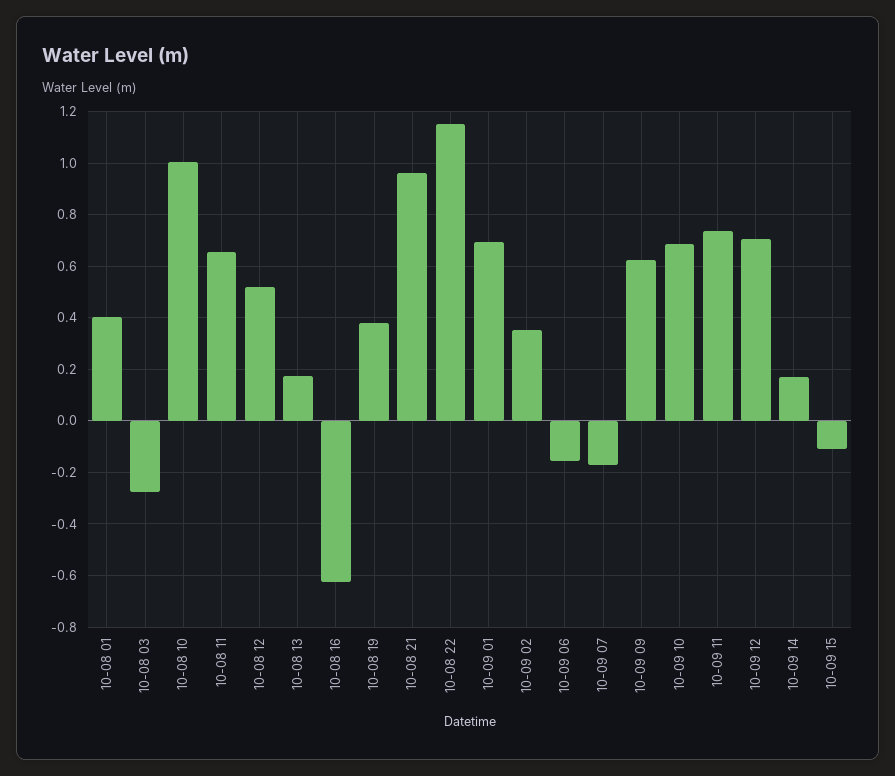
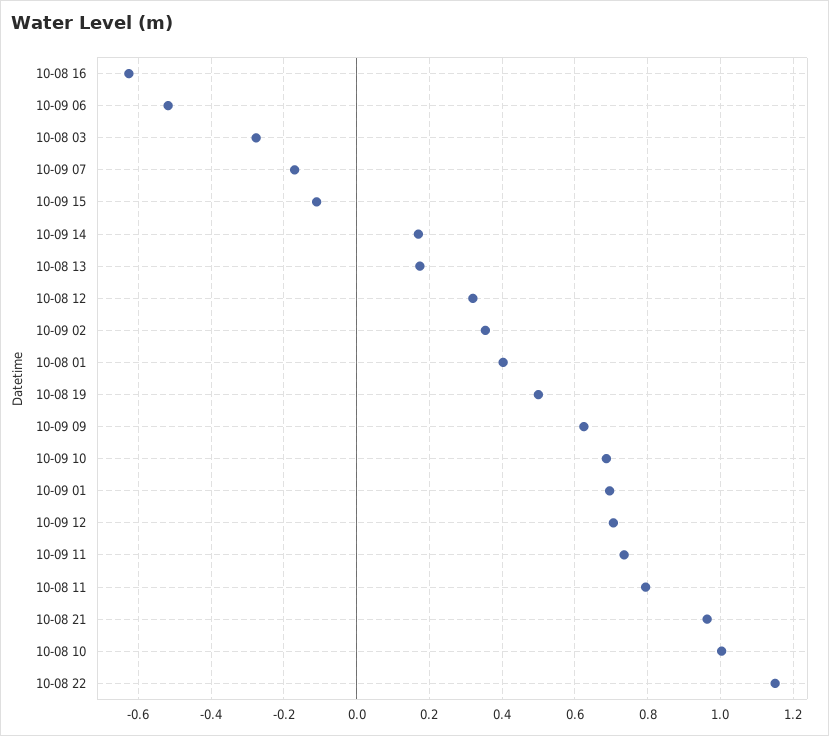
10-08 11: 0.65 -> 0.8
10-08 12: 0.525 -> 0.32
10-08 19: 0.375 -> 0.5
10-09 06: -0.15 -> -0.52

